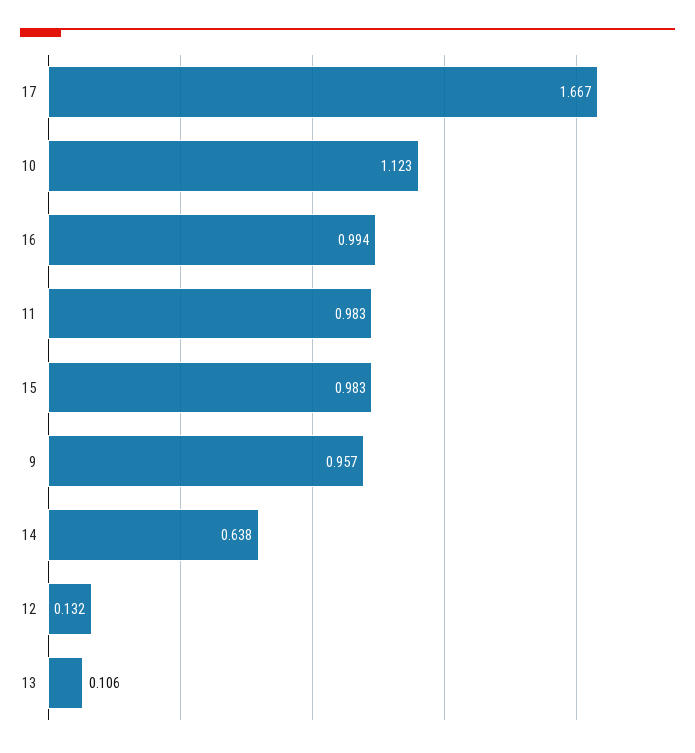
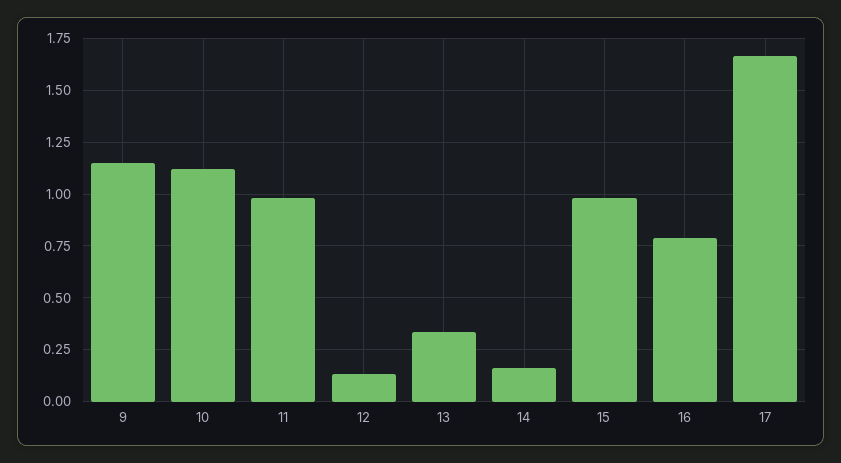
16: 0.994 -> 0.8
9: 0.957 -> 1.15
14: 0.638 -> 0.15
13: 0.106 -> 0.35

